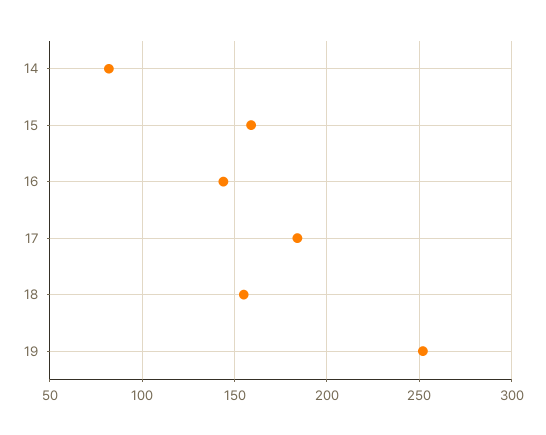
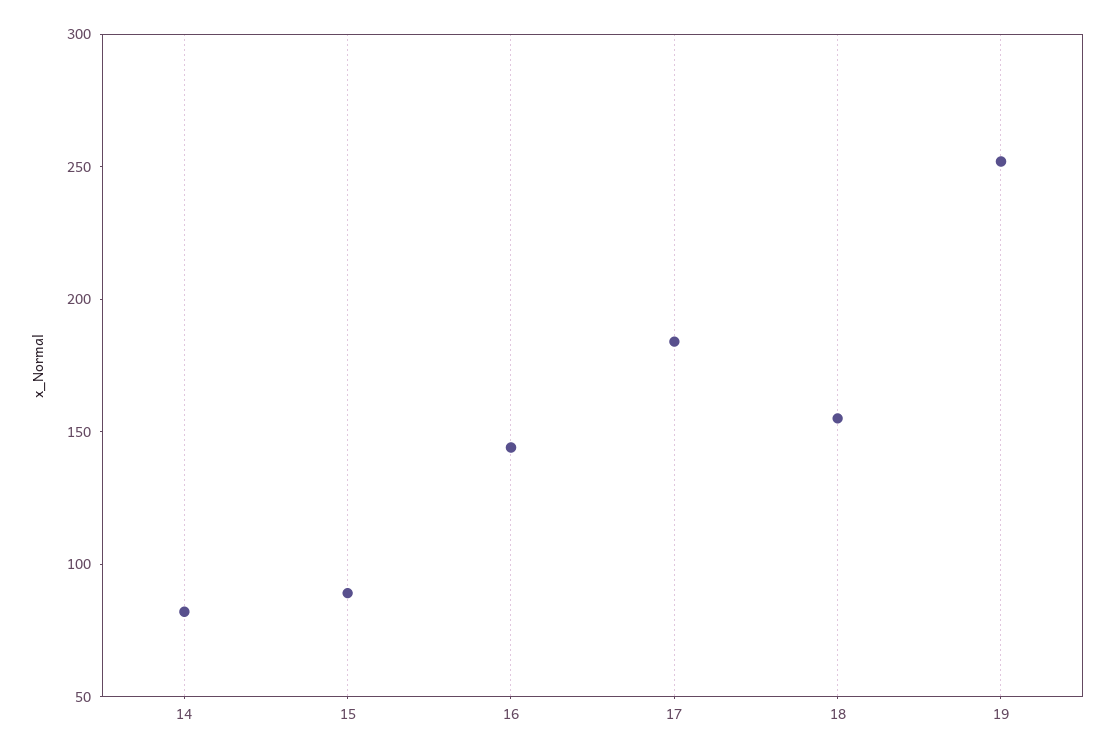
15: 160 -> 90

